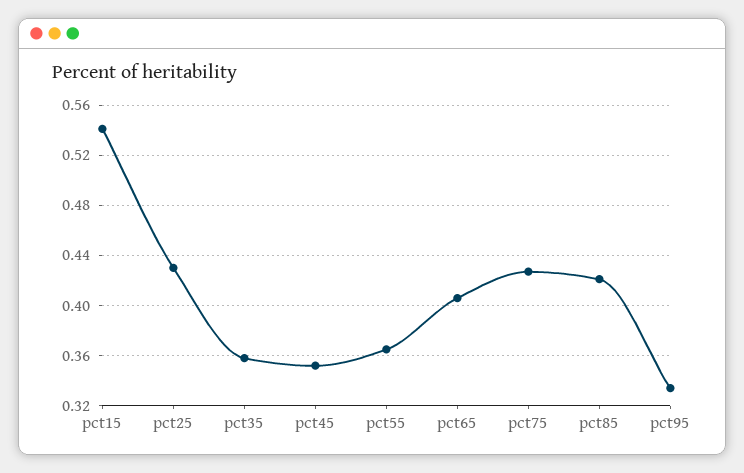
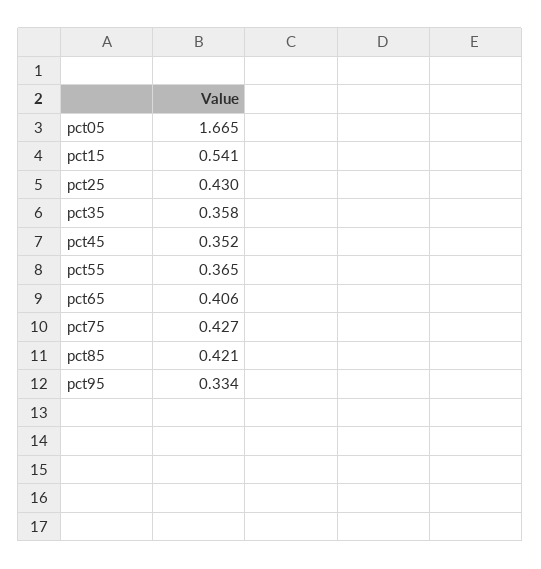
pct05: none -> 1.665

